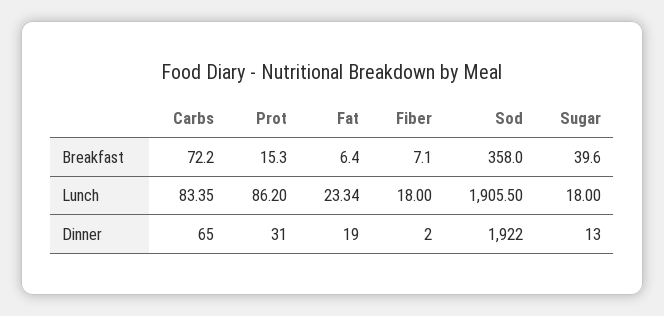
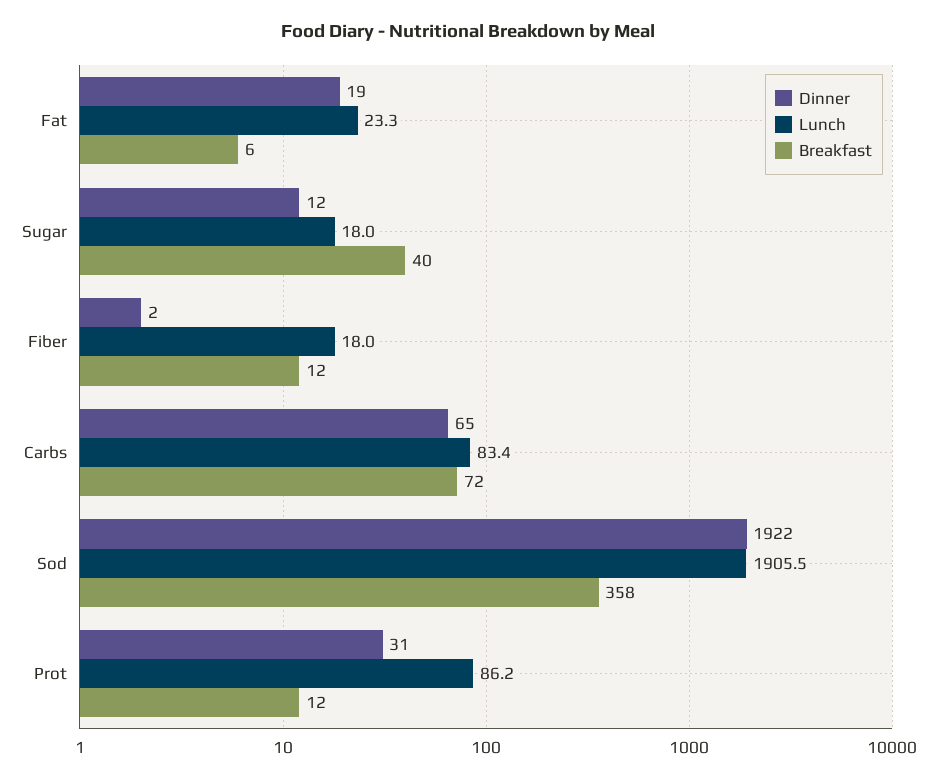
Breakfast, Prot: 15.3 -> 12
Breakfast, Fiber: 7.1 -> 12
Dinner, Sugar: 13 -> 12

